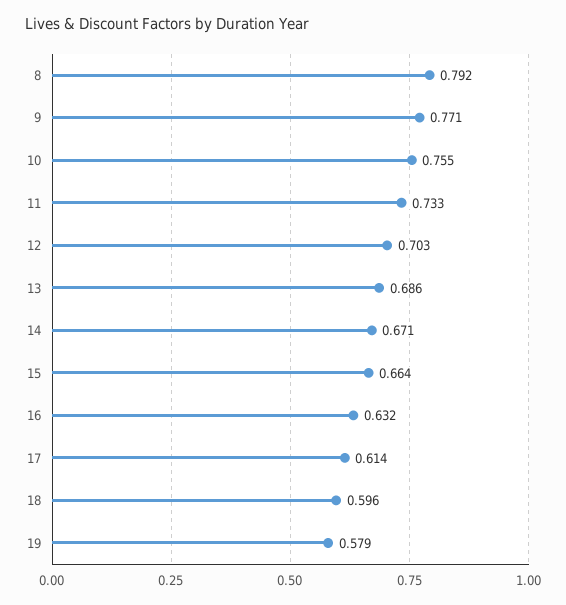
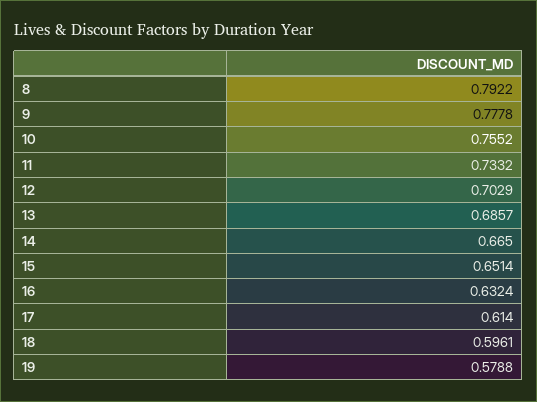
9: 0.771 -> 0.7778
14: 0.671 -> 0.665
15: 0.664 -> 0.6514

